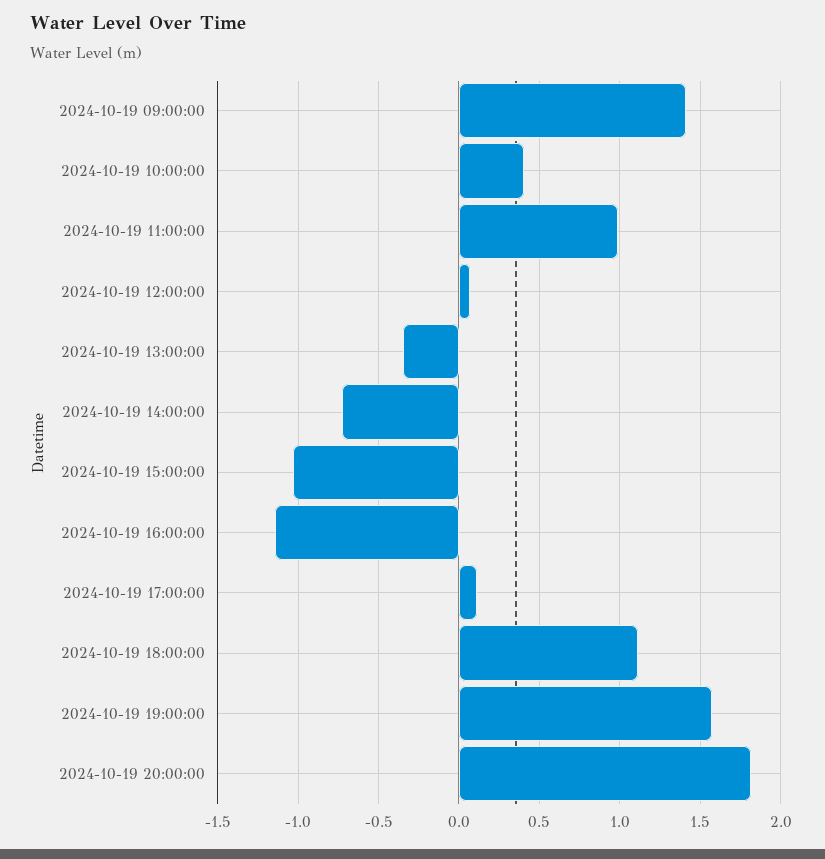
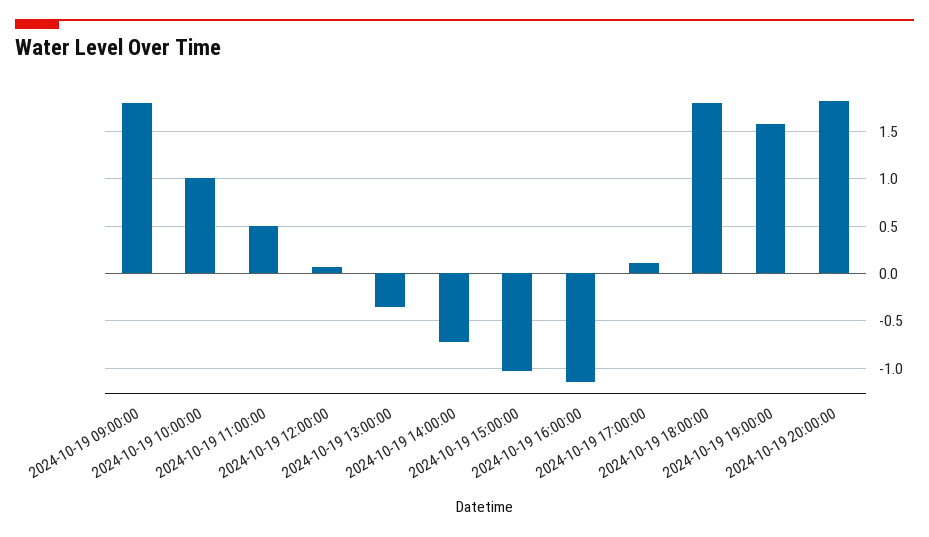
2024-10-19 09:00:00: 1.4 -> 1.8
2024-10-19 10:00:00: 0.4 -> 1
2024-10-19 11:00:00: 1 -> 0.5
2024-10-19 18:00:00: 1.1 -> 1.8

